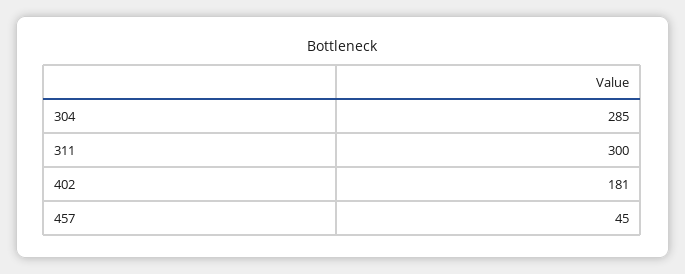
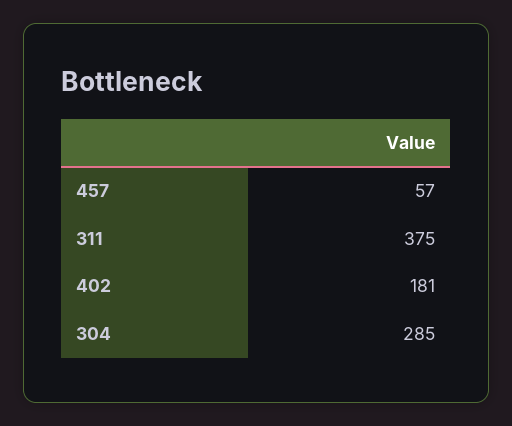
311: 300 -> 375
457: 45 -> 57

